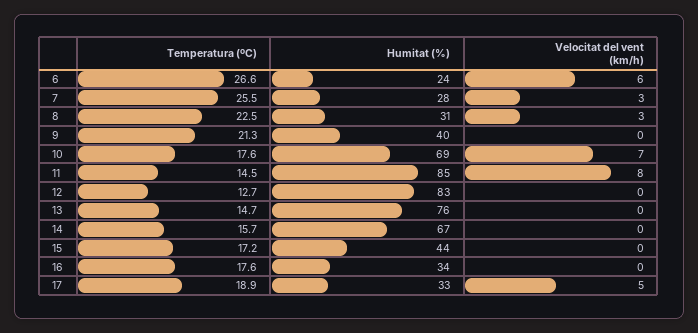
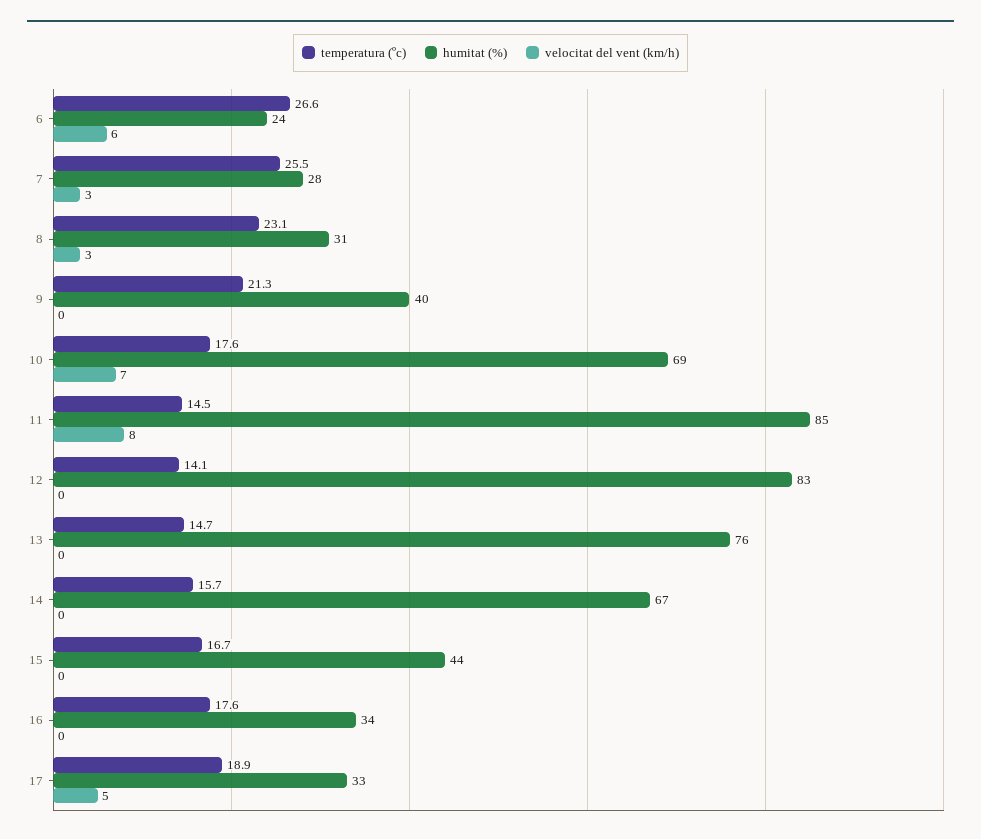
Temperatura (ºC), 8: 22.5 -> 23.1
Temperatura (ºC), 12: 12.7 -> 14.1
Temperatura (ºC), 15: 17.2 -> 16.7

